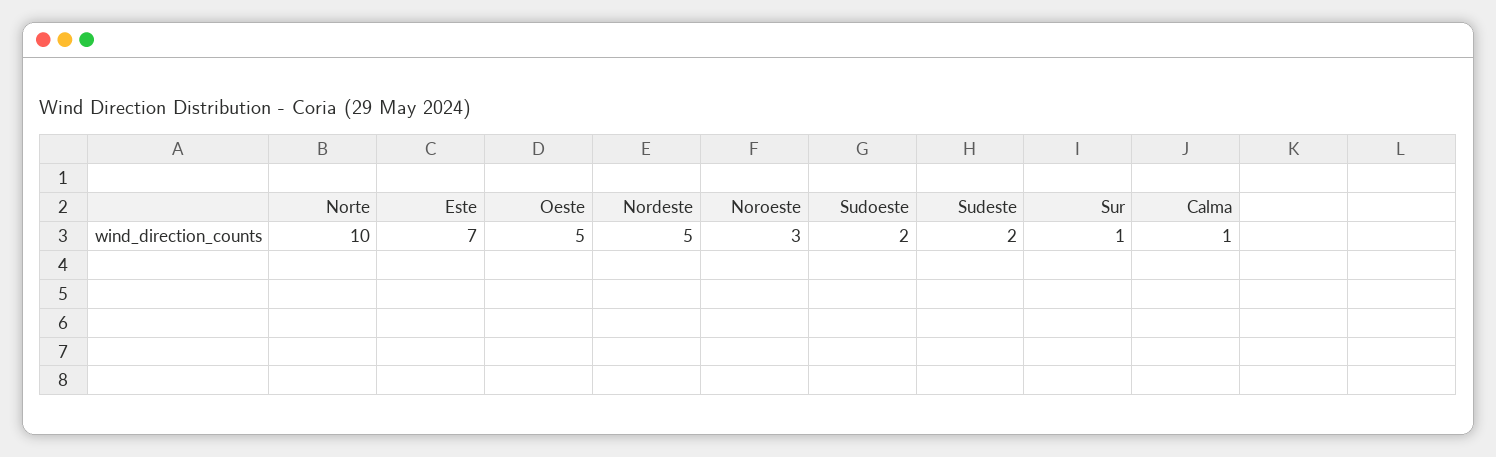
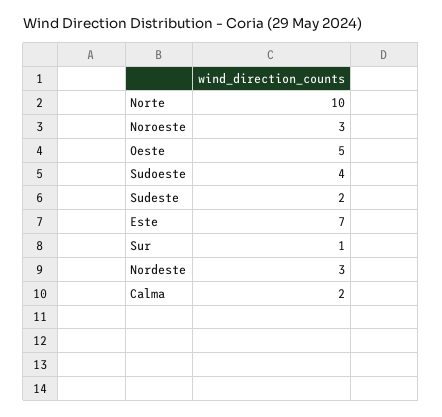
Nordeste: 5 -> 3
Sudoeste: 2 -> 4
Calma: 1 -> 2

